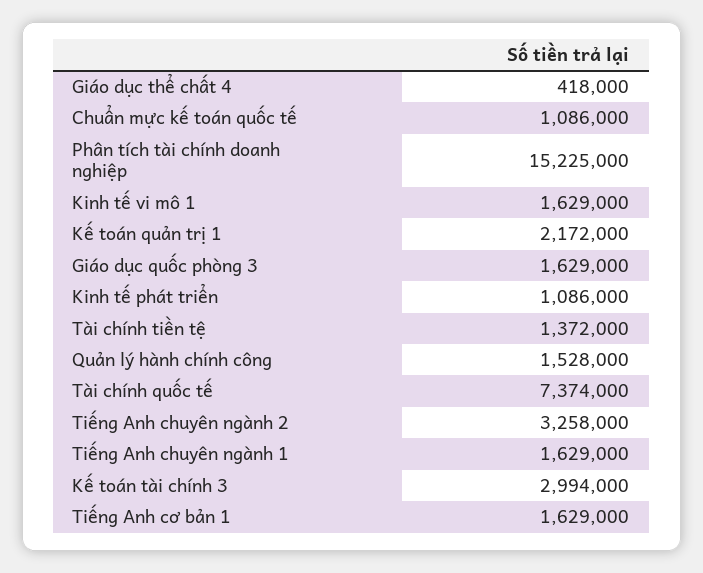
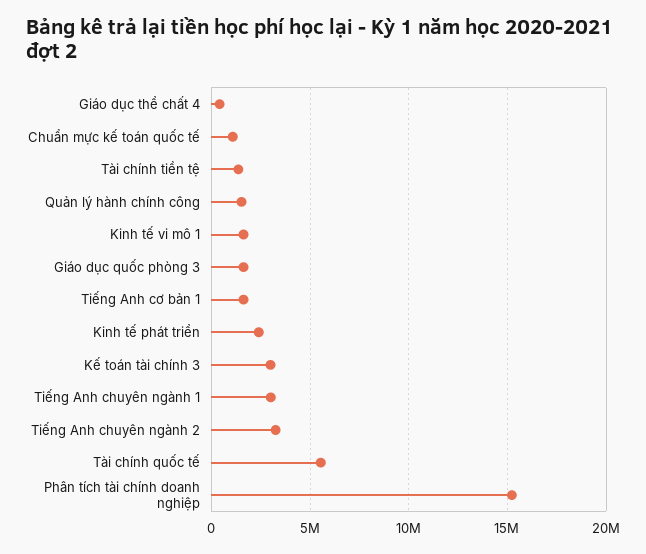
Kế toán quản trị 1: 2172000 -> none
Kinh tế phát triển: 1086000 -> 2500000
Tài chính quốc tế: 7374000 -> 5500000
Tiếng Anh chuyên ngành 1: 1629000 -> 3000000

